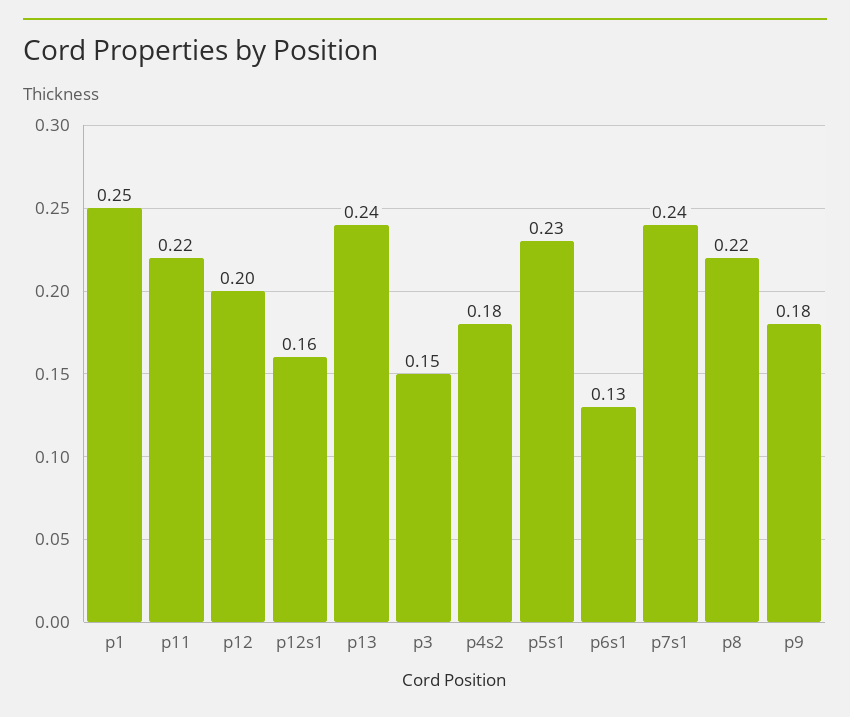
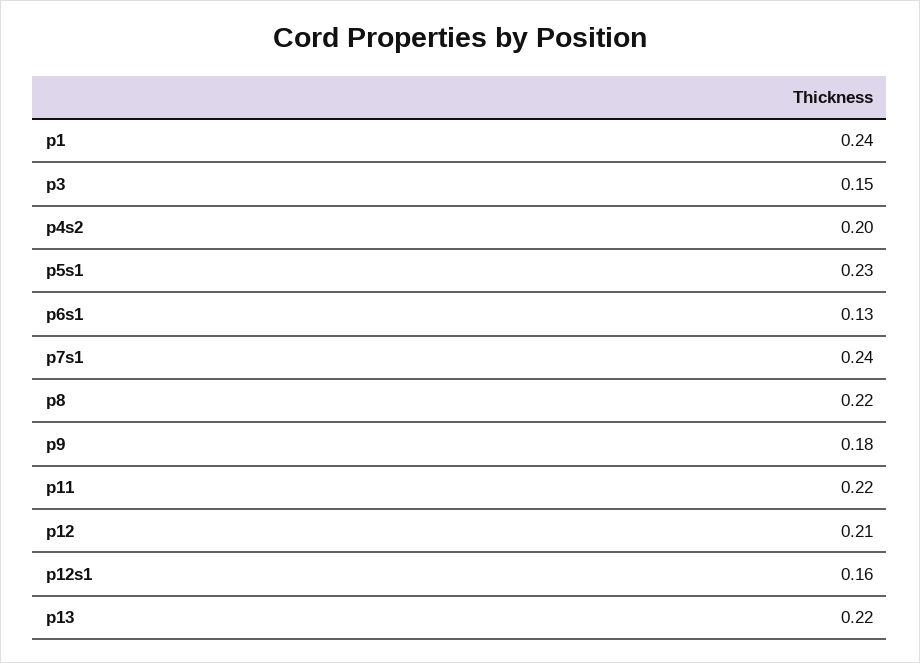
p1: 0.25 -> 0.24
p12: 0.2 -> 0.21
p13: 0.24 -> 0.22
p4s2: 0.18 -> 0.2

